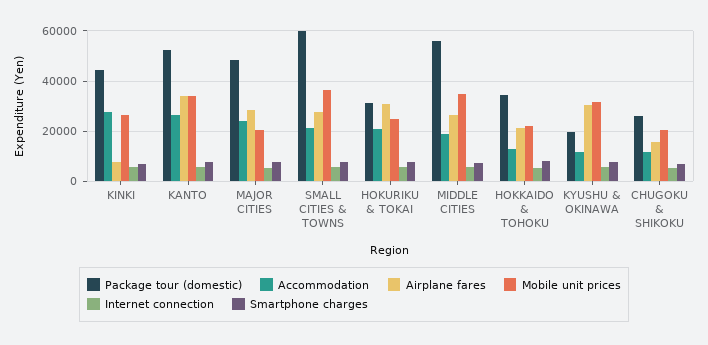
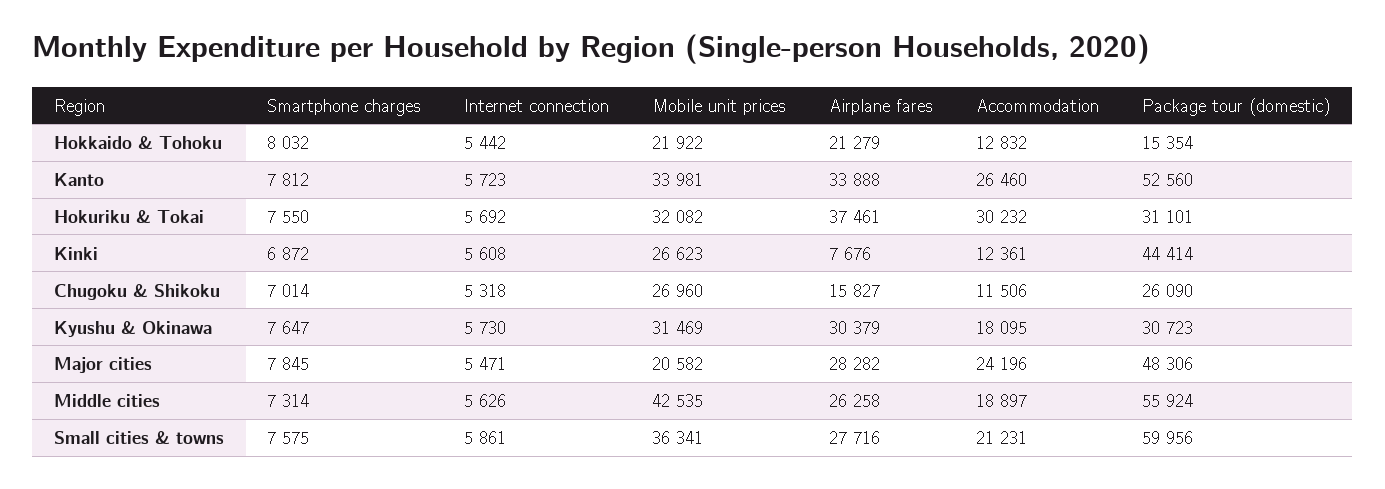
Accommodation, KINKI: 27500 -> 12361
Accommodation, HOKURIKU & TOKAI: 20000 -> 30232
Airplane fares, HOKURIKU & TOKAI: 30000 -> 37461
Mobile unit prices, HOKURIKU & TOKAI: 25000 -> 32082
Mobile unit prices, MIDDLE CITIES: 35000 -> 42535
Package tour (domestic), HOKKAIDO & TOHOKU: 35000 -> 15354
Package tour (domestic), KYUSHU & OKINAWA: 20000 -> 30723
Accommodation, KYUSHU & OKINAWA: 12500 -> 18095
Mobile unit prices, CHUGOKU & SHIKOKU: 20000 -> 26960

